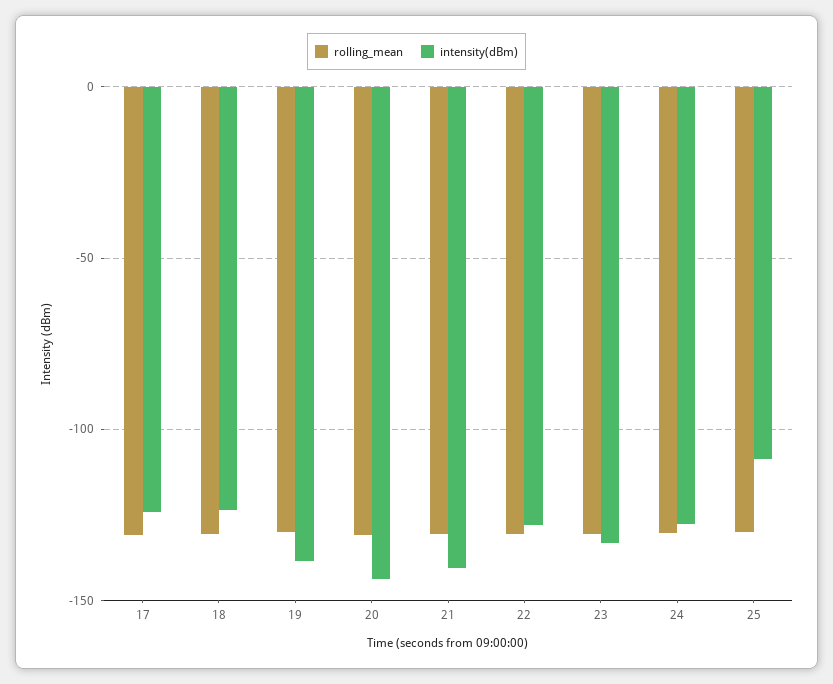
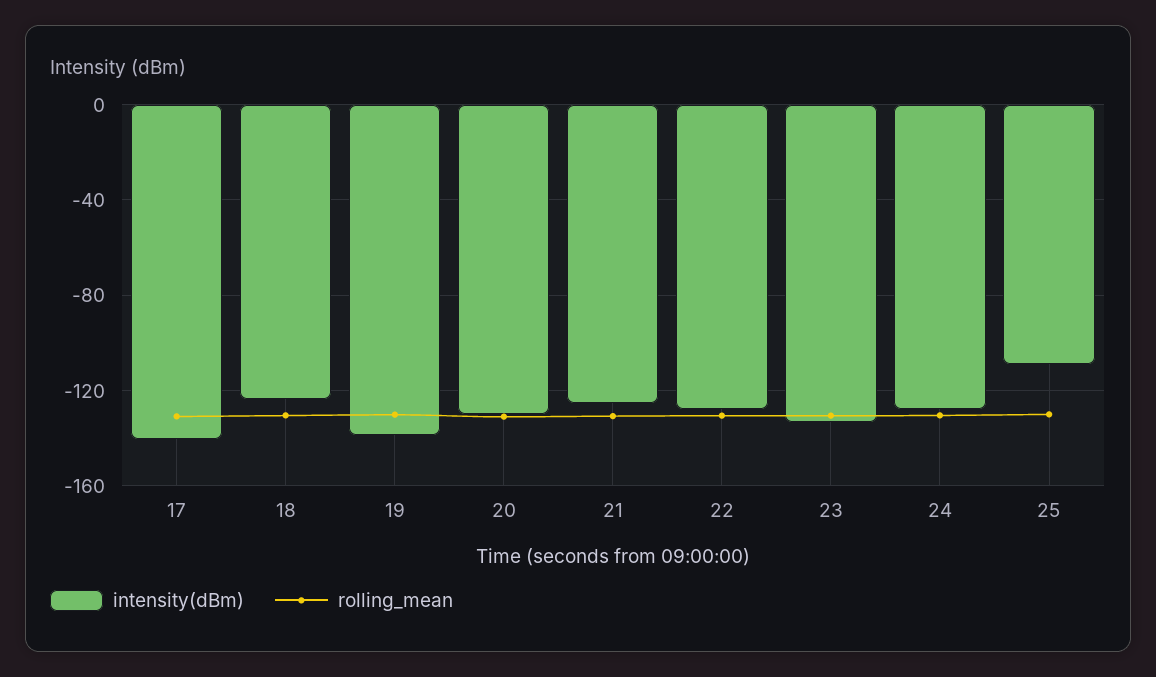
intensity(dBm), 17: -125 -> -140
intensity(dBm), 20: -145 -> -130
intensity(dBm), 21: -140 -> -125

